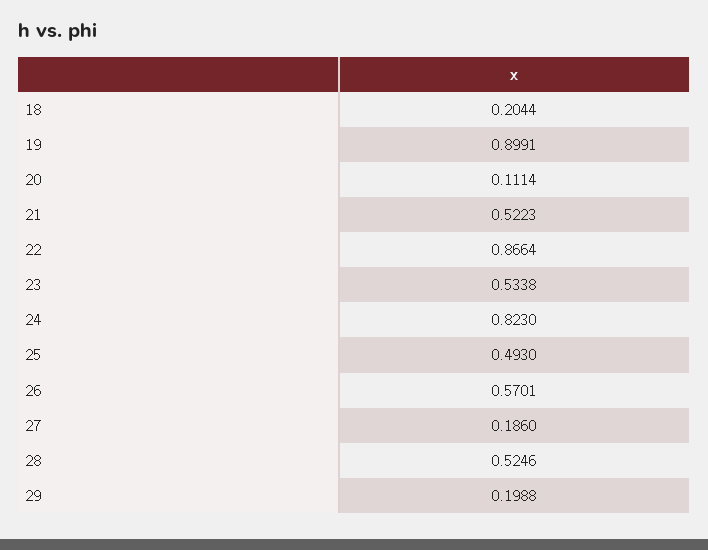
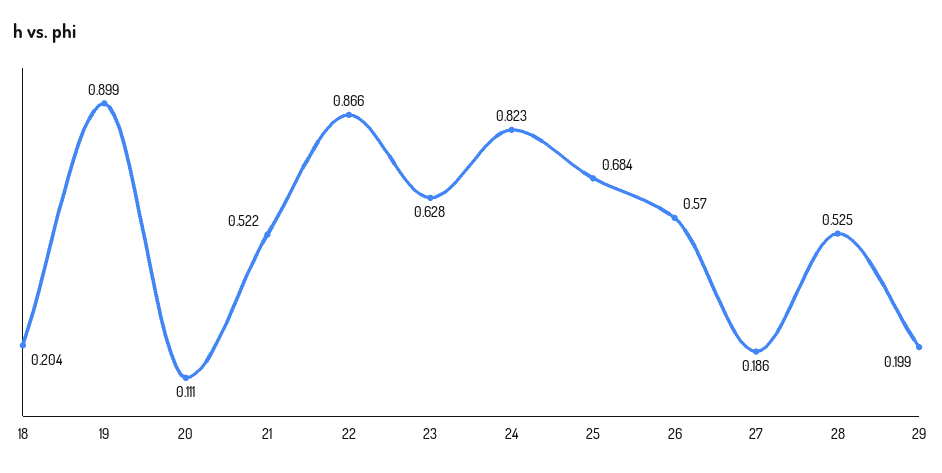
23: 0.5338 -> 0.628
25: 0.493 -> 0.684

